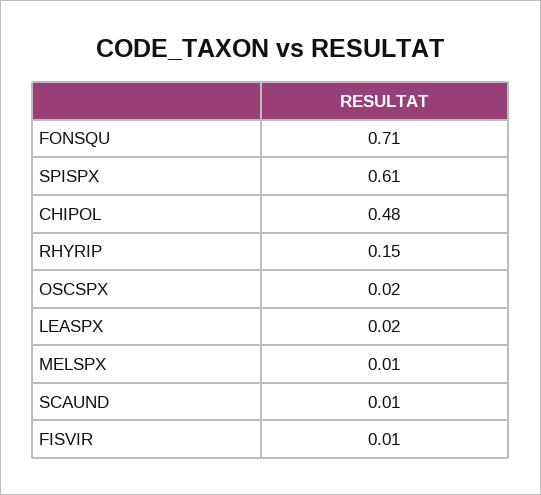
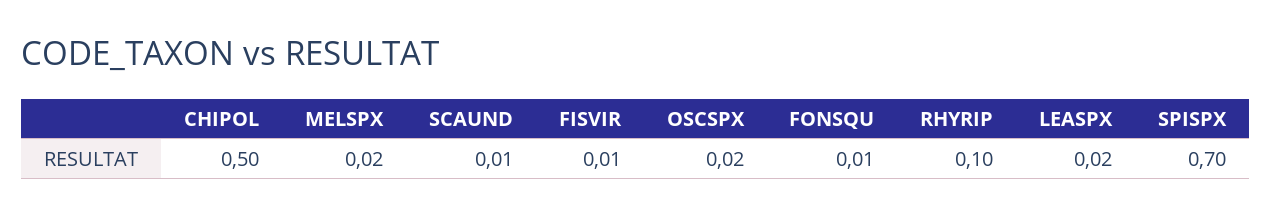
FONSQU: 0.71 -> 0.01
SPISPX: 0.61 -> 0.7
CHIPOL: 0.48 -> 0.5
RHYRIP: 0.15 -> 0.1
MELSPX: 0.01 -> 0.02

